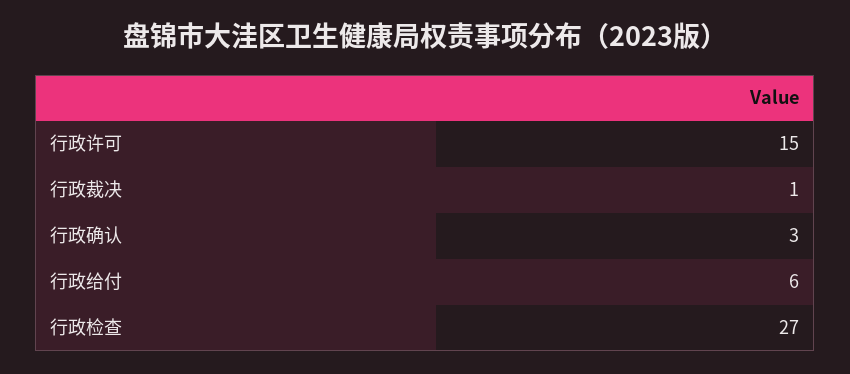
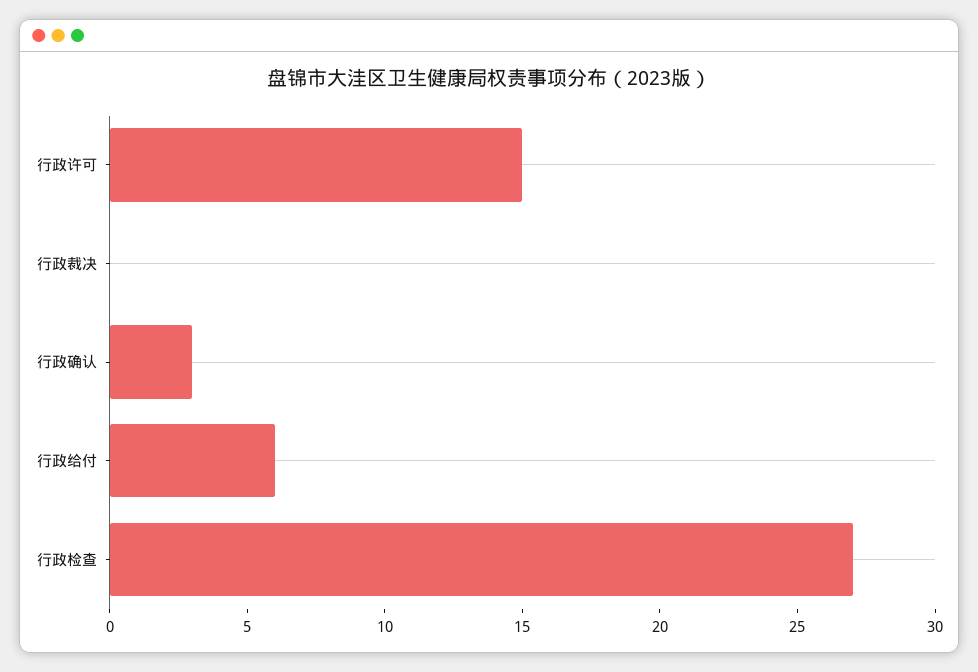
行政裁决: 1 -> 0

